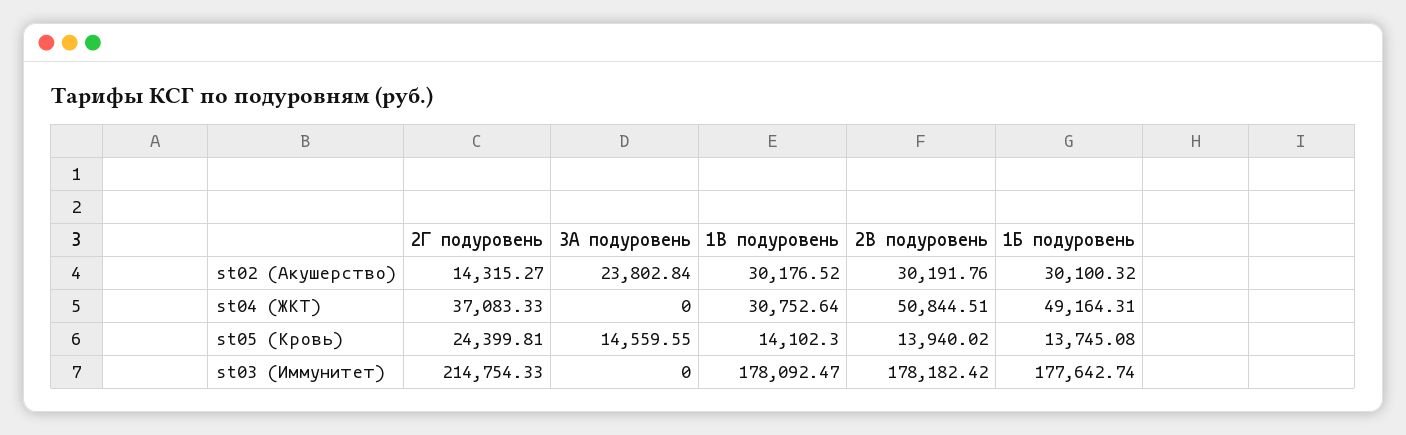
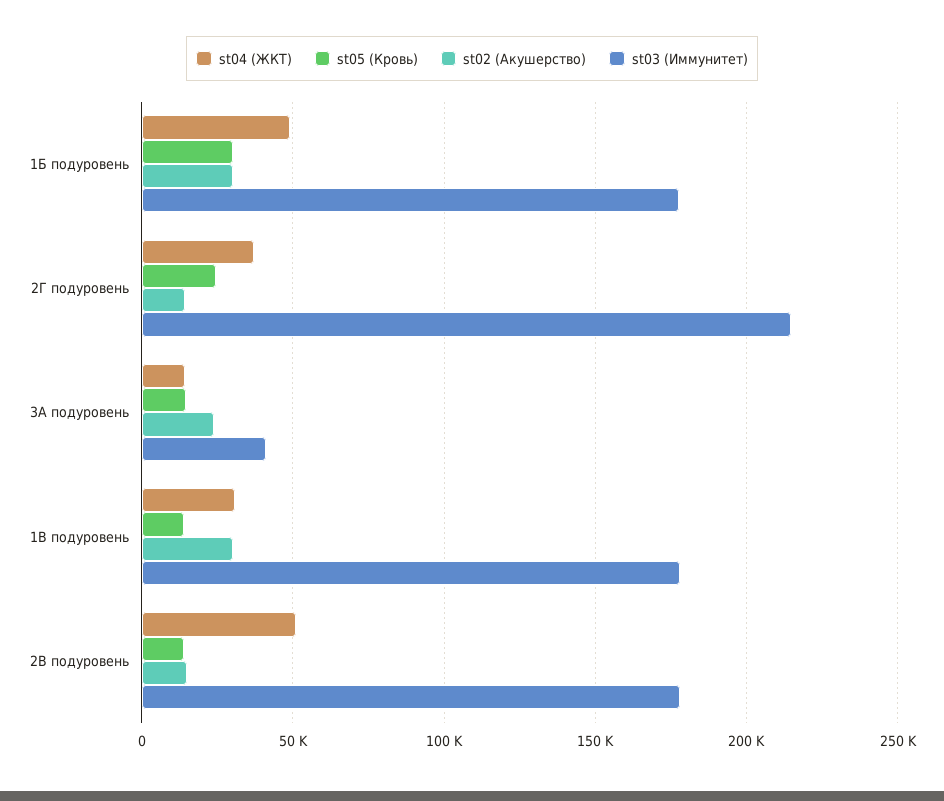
st02 (Акушерство), 2В подуровень: 30191.76 -> 15000
st04 (ЖКТ), 3А подуровень: 0 -> 15000
st05 (Кровь), 1Б подуровень: 13745.08 -> 30000
st03 (Иммунитет), 3А подуровень: 0 -> 40000

